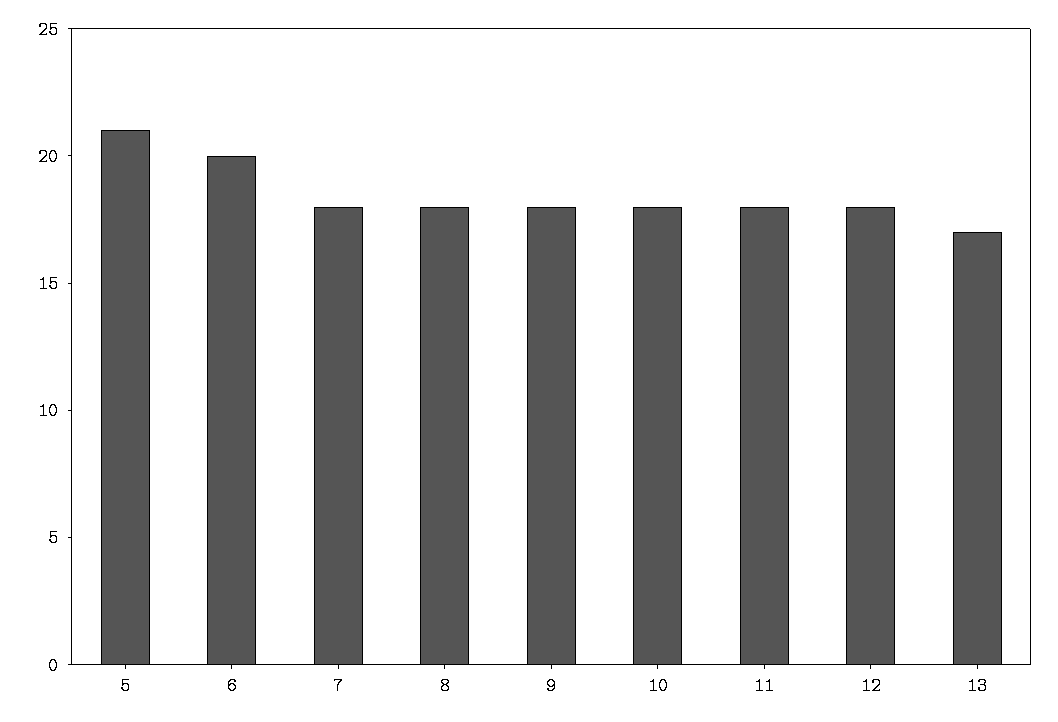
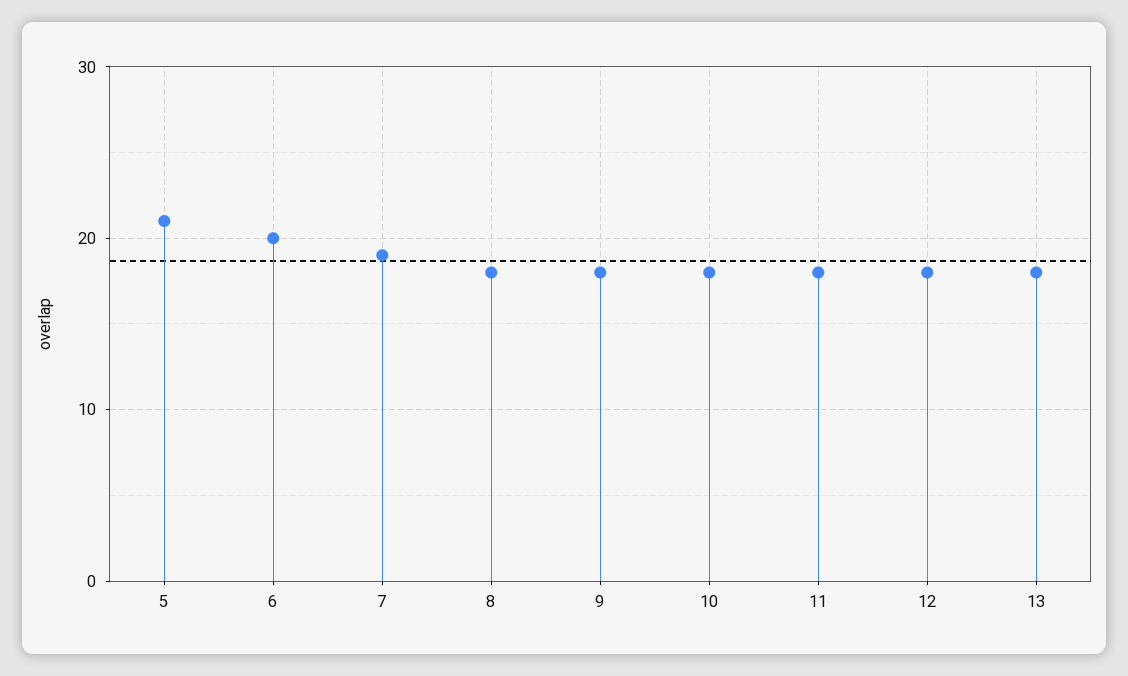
7: 18 -> 19
13: 17 -> 18

